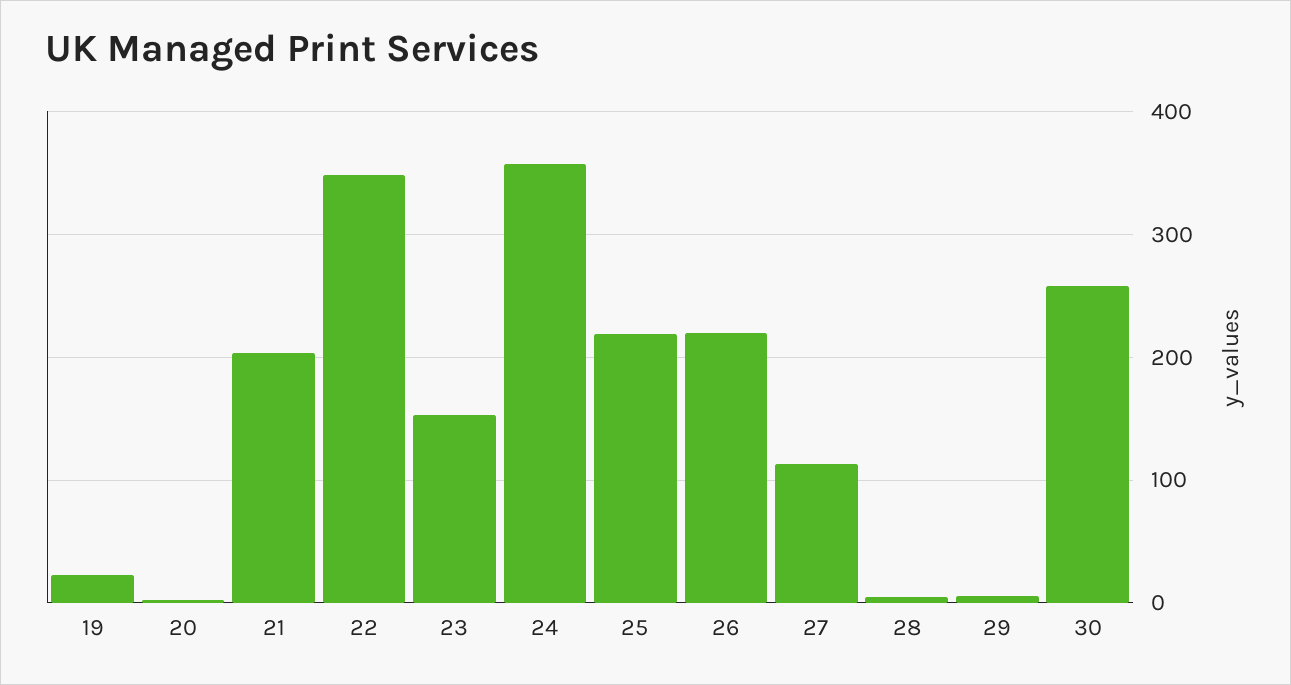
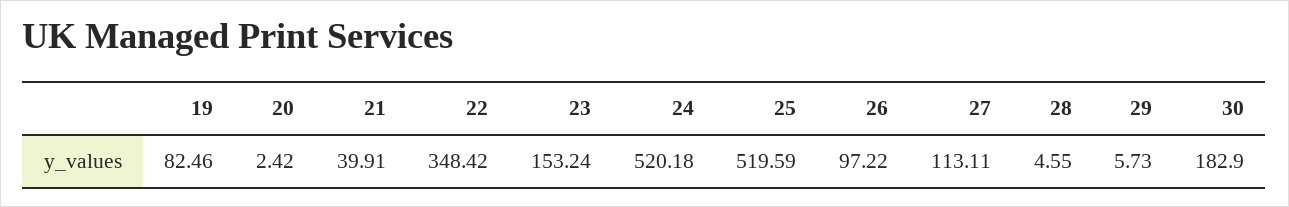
19: 20 -> 82.46
21: 200 -> 39.91
24: 360 -> 520.18
25: 220 -> 519.59
26: 220 -> 97.22
30: 260 -> 182.9

